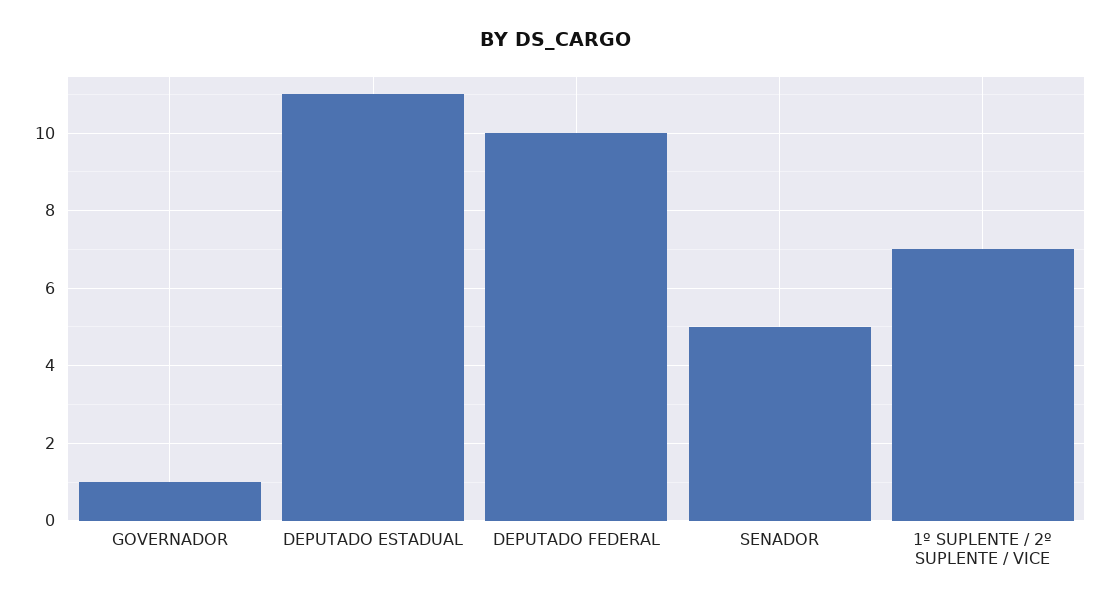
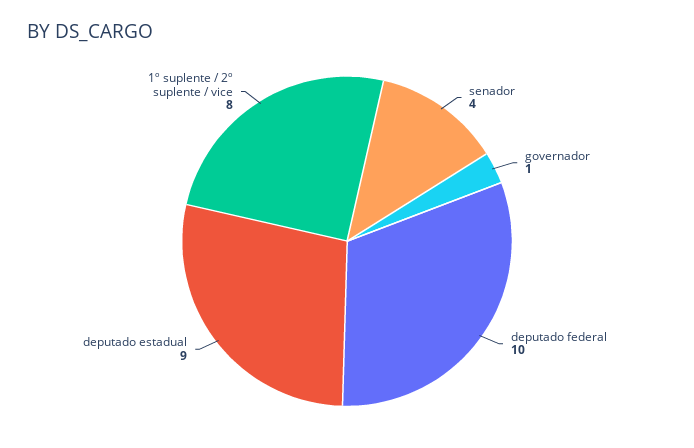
DEPUTADO ESTADUAL: 11 -> 9
SENADOR: 5 -> 4
1º SUPLENTE / 2º SUPLENTE / VICE: 7 -> 8

